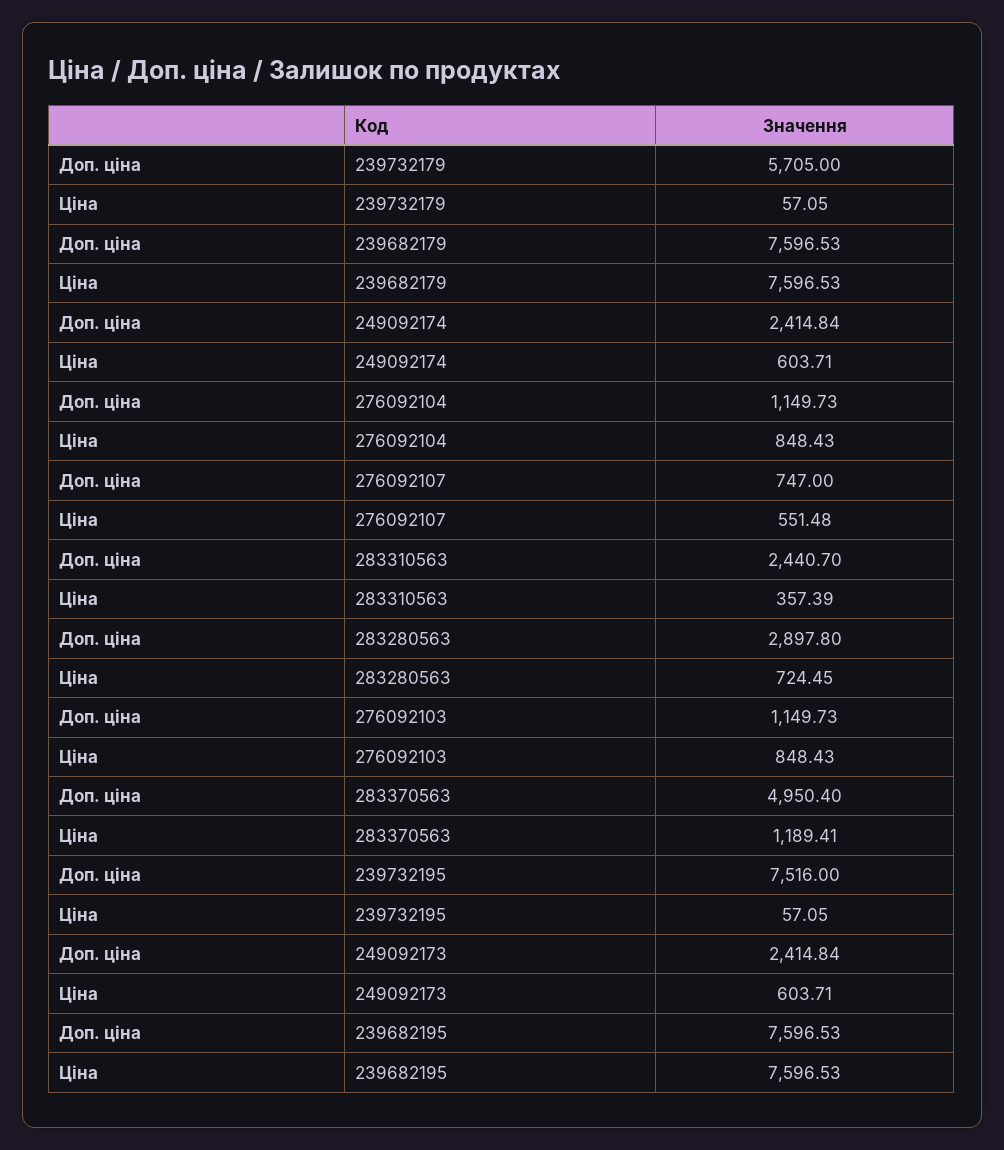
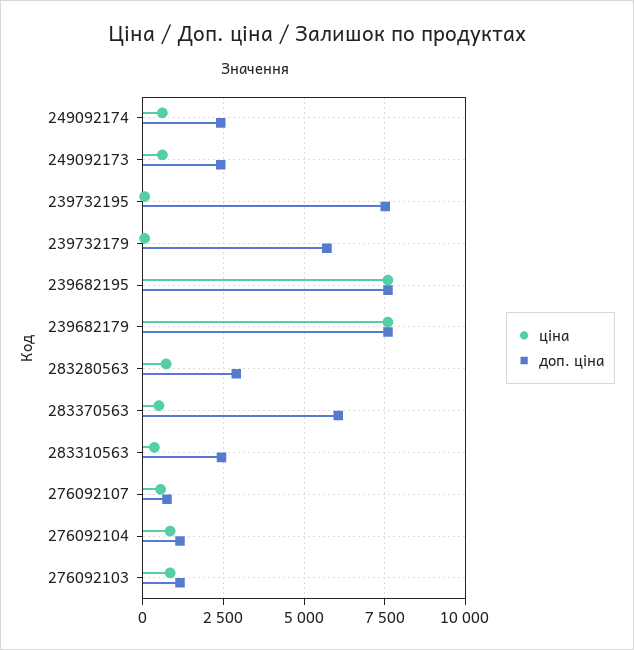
Доп. ціна, 283370563: 4950.4 -> 6000
Ціна, 283370563: 1189.41 -> 500

